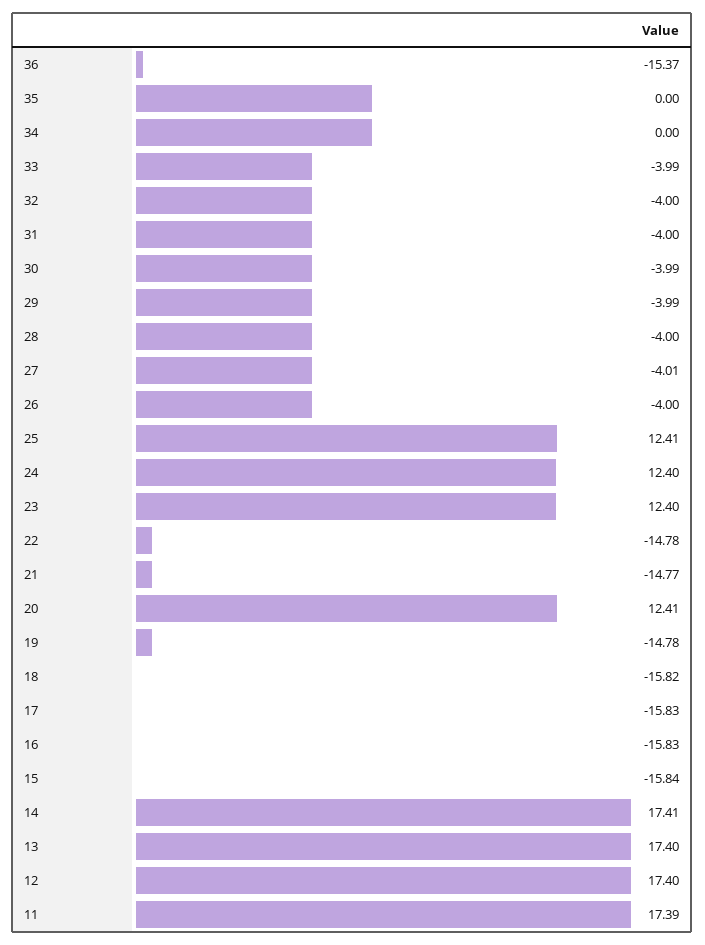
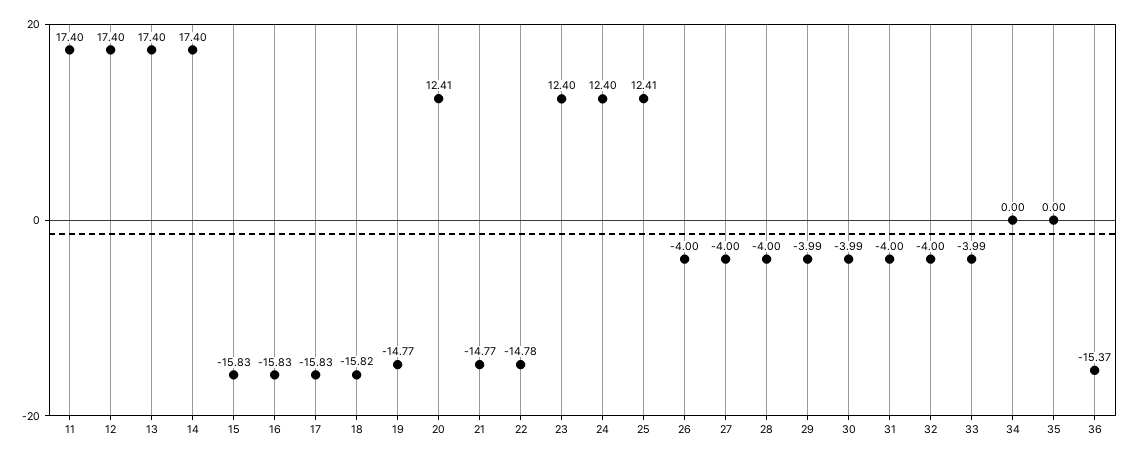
27: -4.01 -> -4
19: -14.78 -> -14.77
15: -15.84 -> -15.83
14: 17.41 -> 17.4
11: 17.39 -> 17.4

